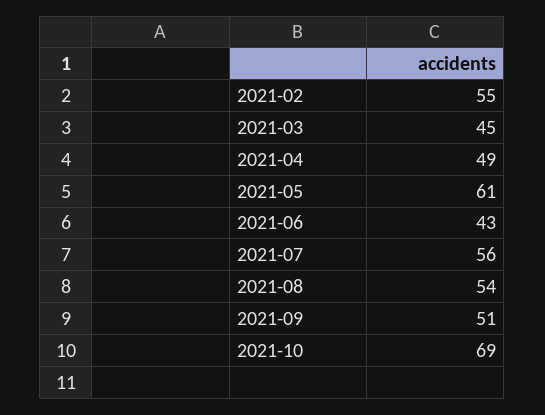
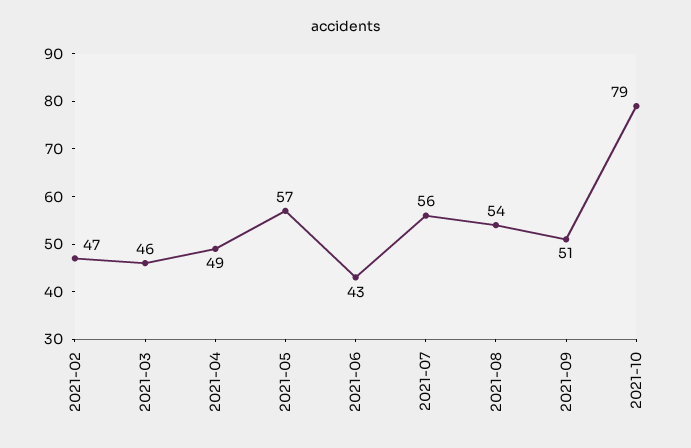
2021-02: 55 -> 47
2021-03: 45 -> 46
2021-05: 61 -> 57
2021-10: 69 -> 79

